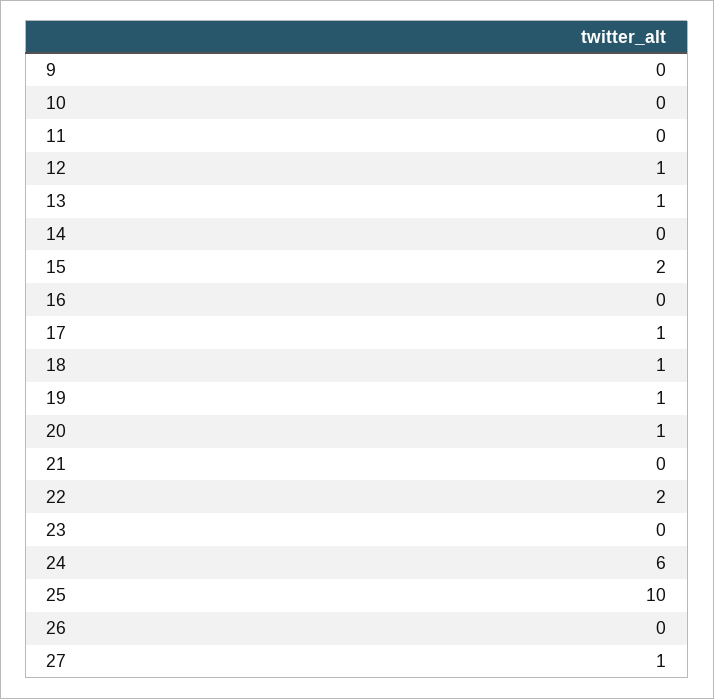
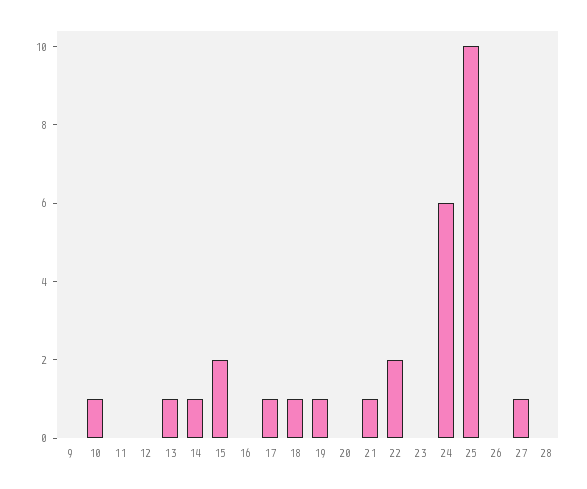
10: 0 -> 1
12: 1 -> 0
14: 0 -> 1
20: 1 -> 0
21: 0 -> 1
28: none -> 0

